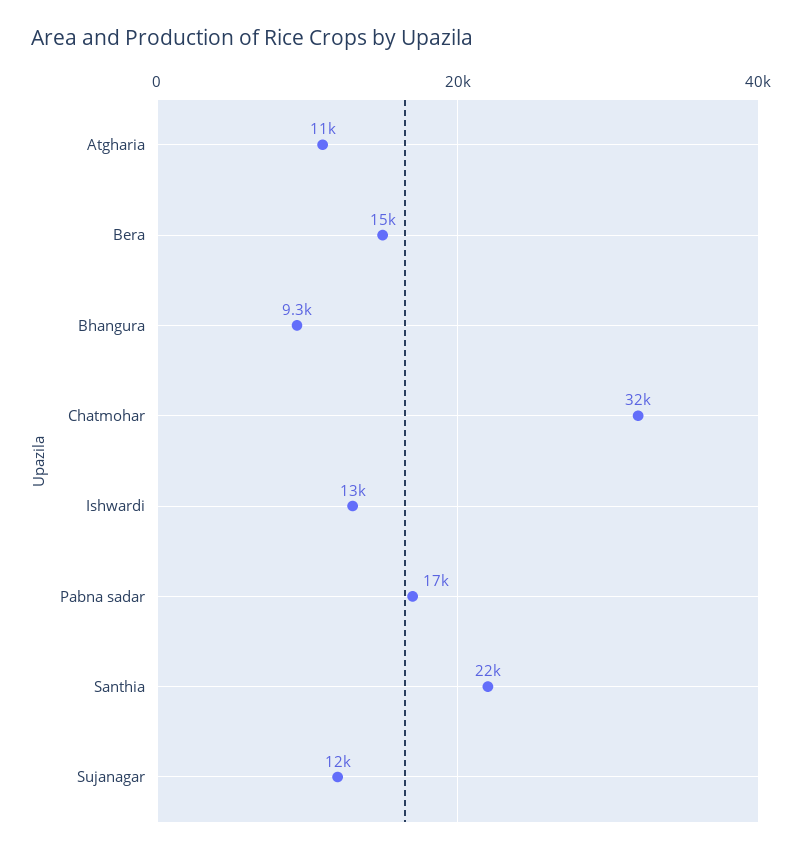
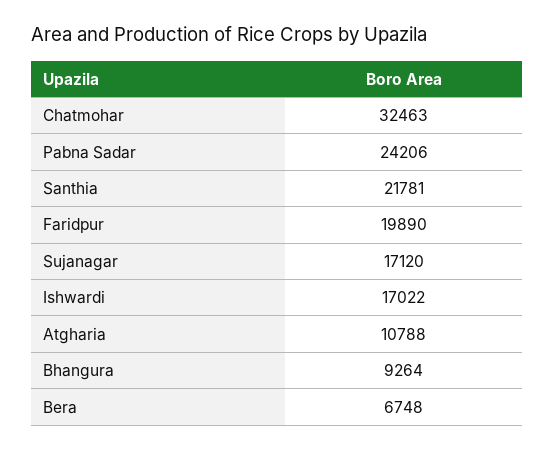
Bera: 15000 -> 6748
Ishwardi: 13000 -> 17022
Pabna sadar: 17000 -> 24206
Sujanagar: 12000 -> 17120
Faridpur: none -> 19890

